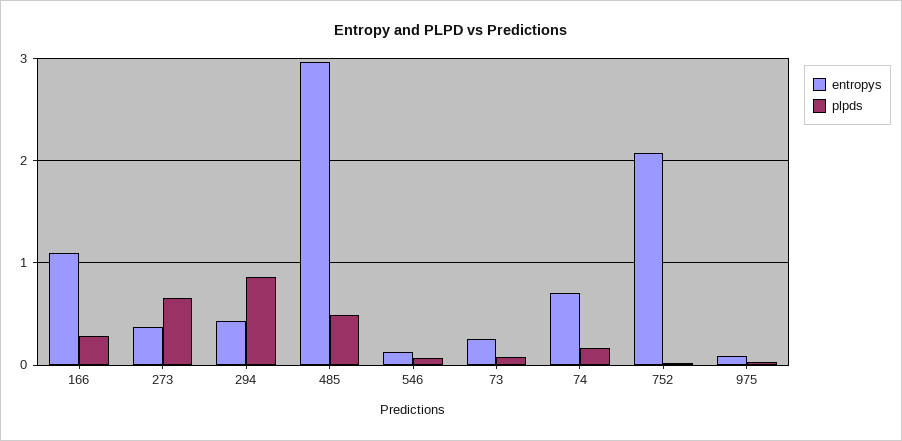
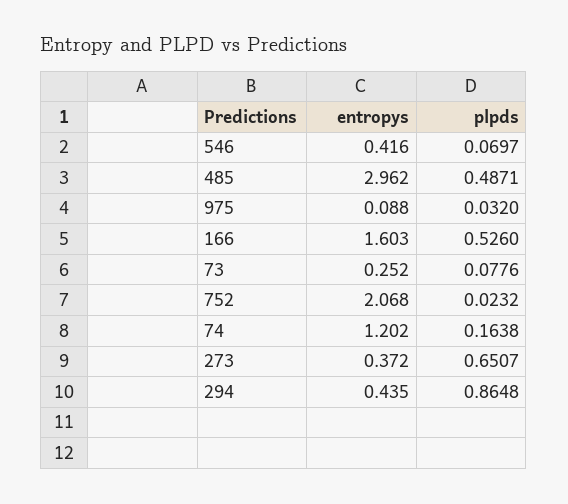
entropys, 166: 1.1 -> 1.603
plpds, 166: 0.3 -> 0.526
entropys, 546: 0.1 -> 0.416
entropys, 74: 0.7 -> 1.202

